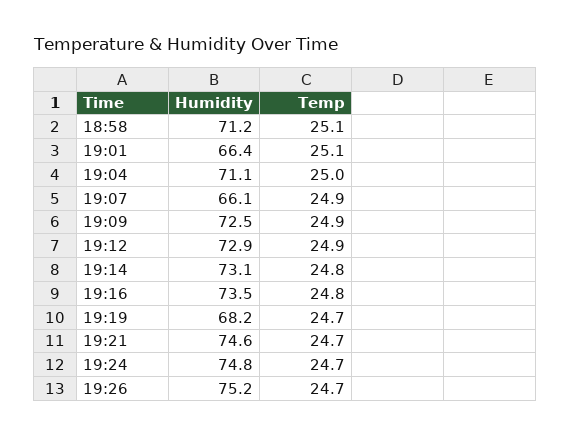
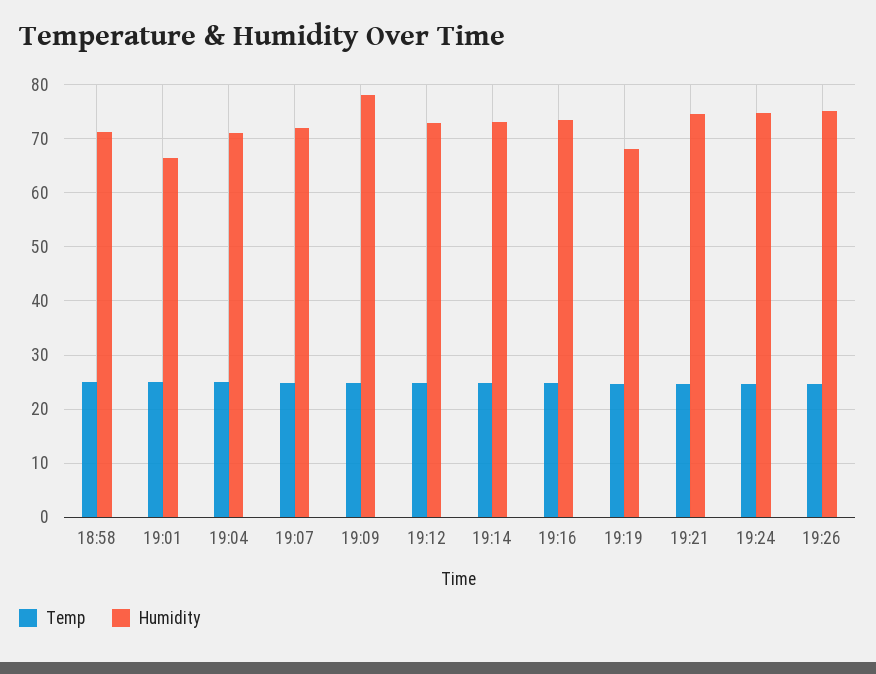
Humidity, 19:07: 66.1 -> 72
Humidity, 19:09: 72.5 -> 78

